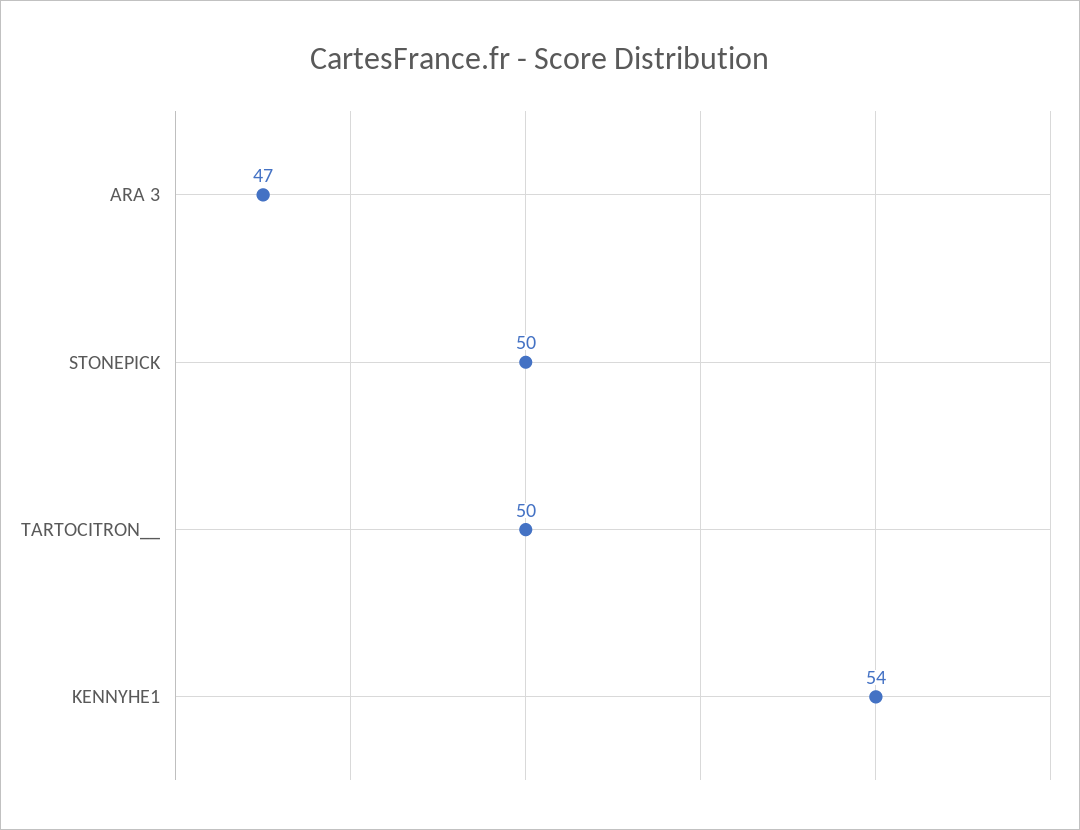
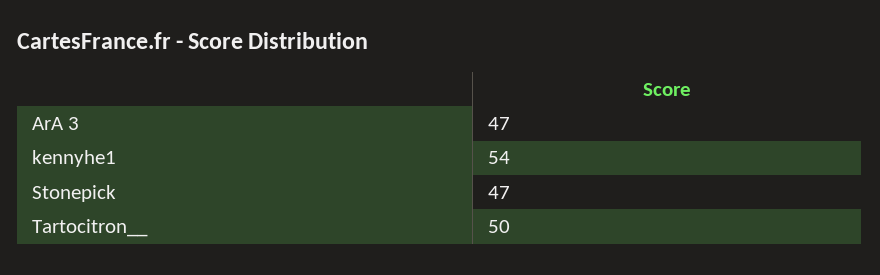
STONEPICK: 50 -> 47

